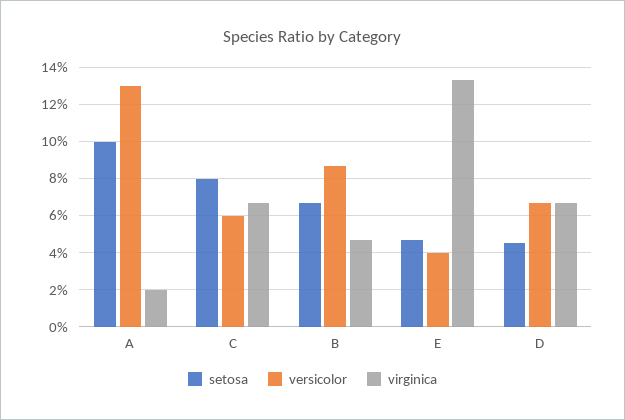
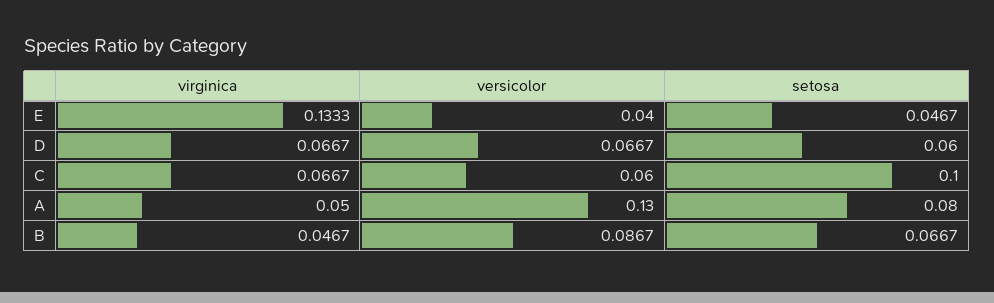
setosa, A: 0.1 -> 0.08
virginica, A: 0.02 -> 0.05
setosa, C: 0.08 -> 0.1
setosa, D: 0.045 -> 0.06

